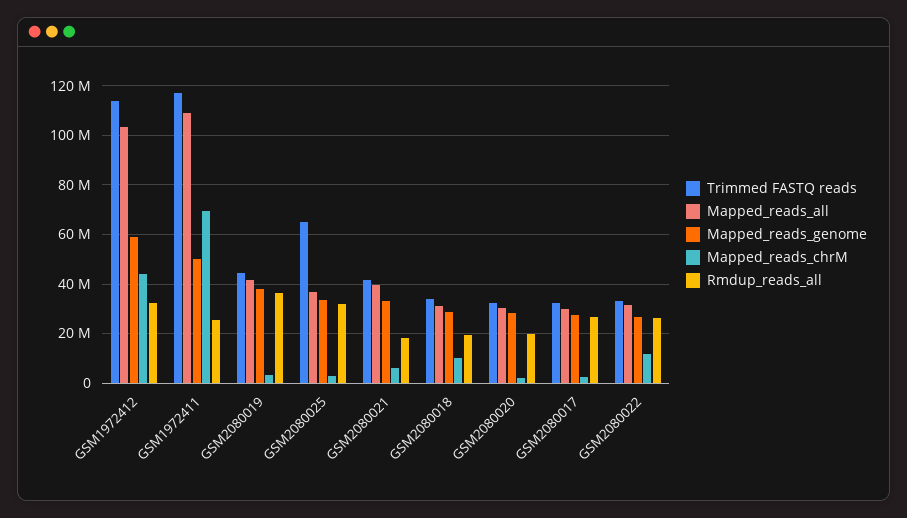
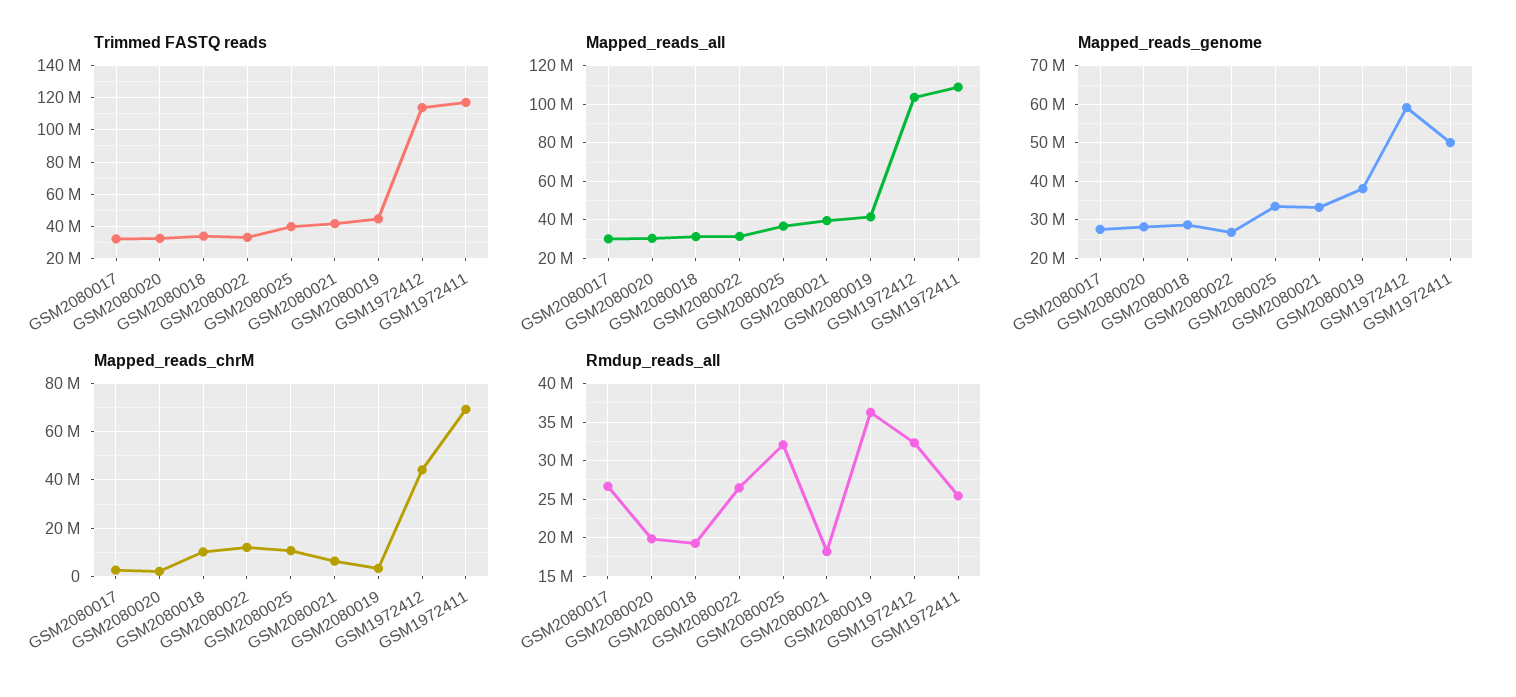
Trimmed FASTQ reads, GSM2080025: 65000000 -> 40000000
Mapped_reads_chrM, GSM2080025: 2500000 -> 10000000

